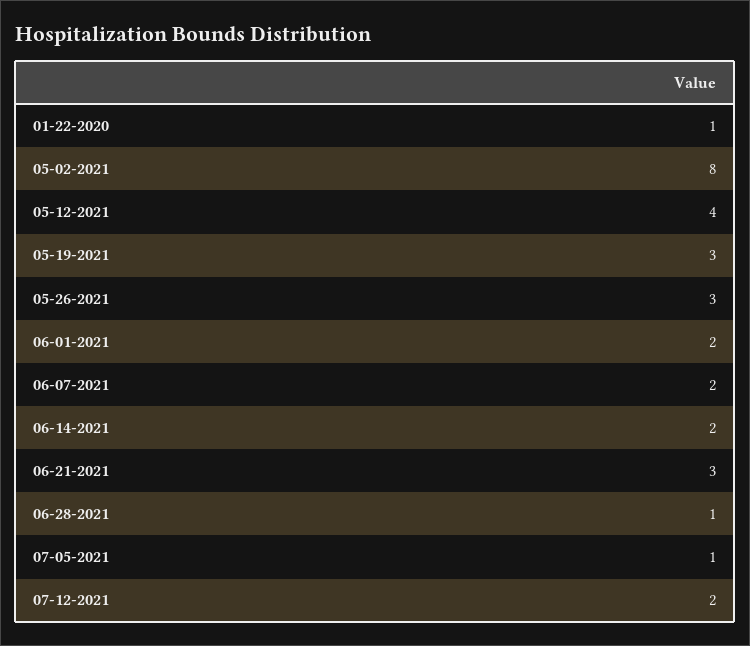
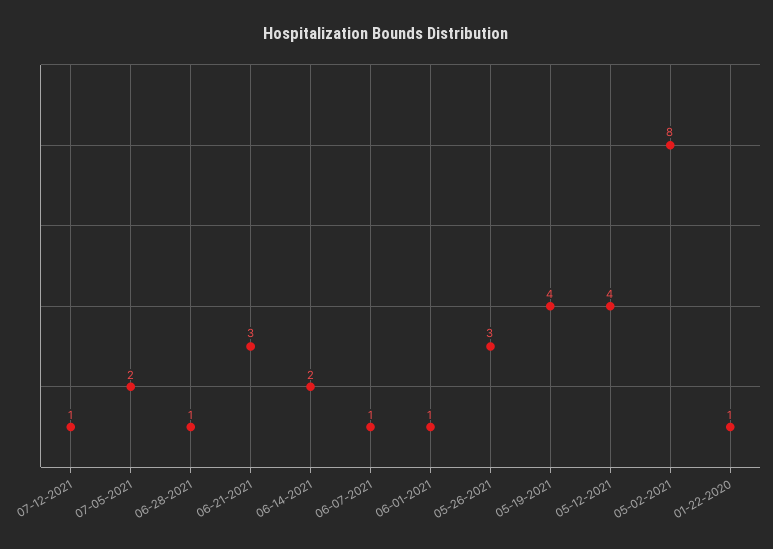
05-19-2021: 3 -> 4
06-01-2021: 2 -> 1
06-07-2021: 2 -> 1
07-05-2021: 1 -> 2
07-12-2021: 2 -> 1

